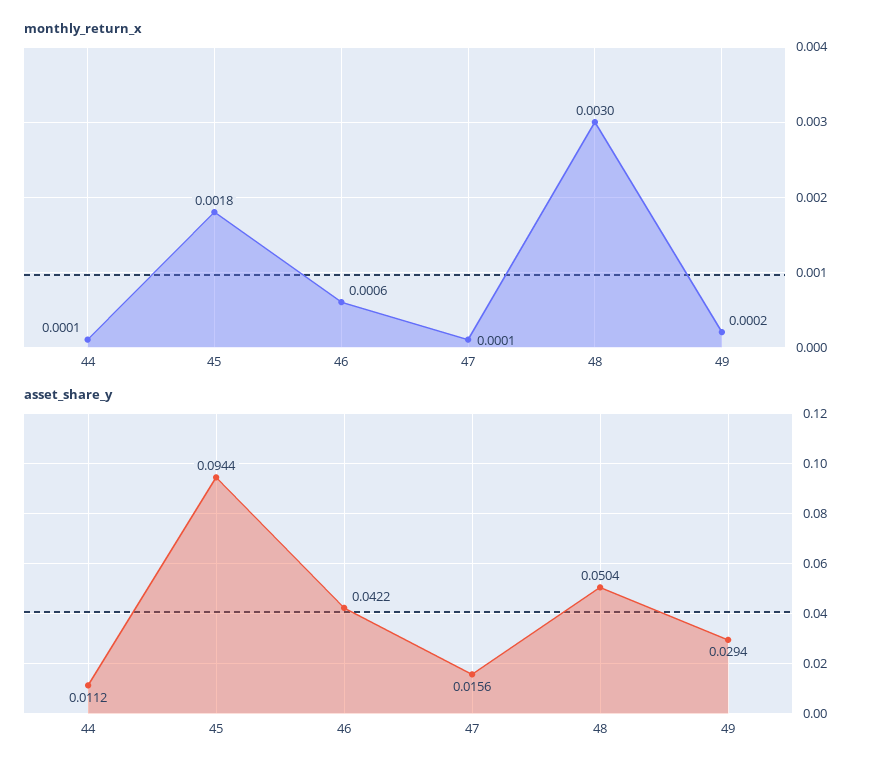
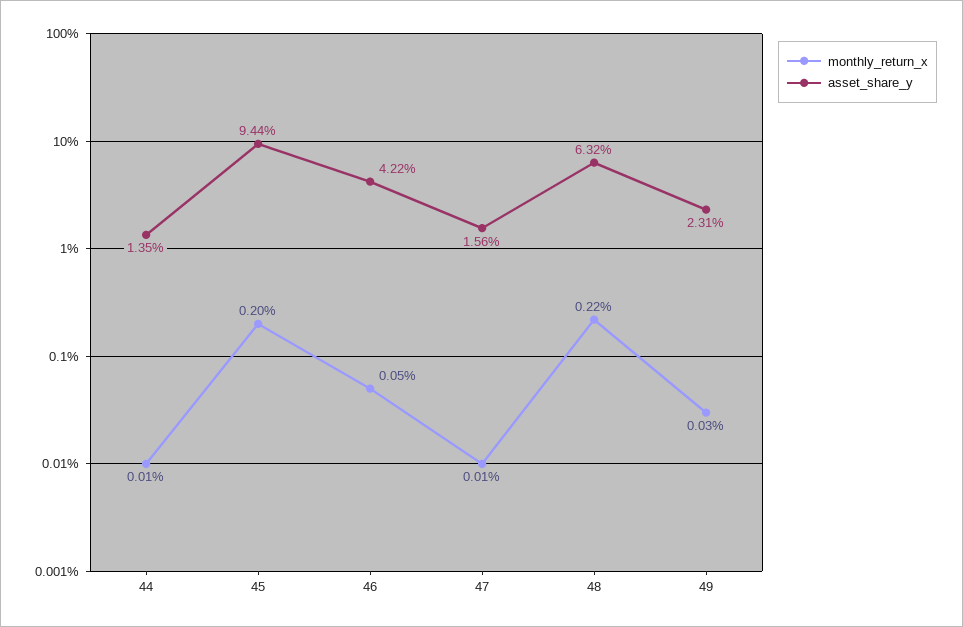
monthly_return_x, 45: 0.0018 -> 0.002
monthly_return_x, 46: 0.0006 -> 0.0005
monthly_return_x, 48: 0.003 -> 0.0022
monthly_return_x, 49: 0.0002 -> 0.0003
asset_share_y, 44: 0.0112 -> 0.0135
asset_share_y, 48: 0.0504 -> 0.0632
asset_share_y, 49: 0.0294 -> 0.0231

